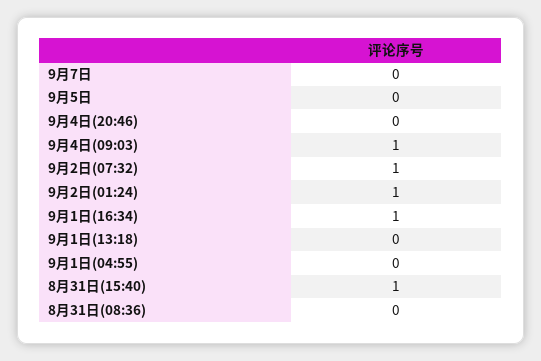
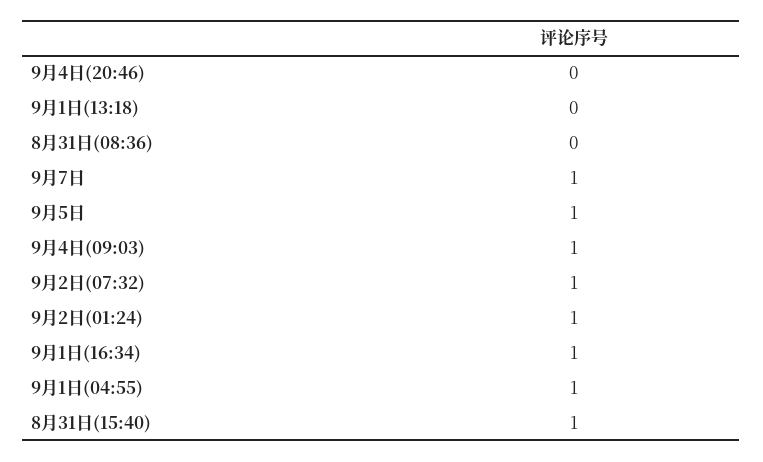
9月7日: 0 -> 1
9月5日: 0 -> 1
9月1日(04:55): 0 -> 1

